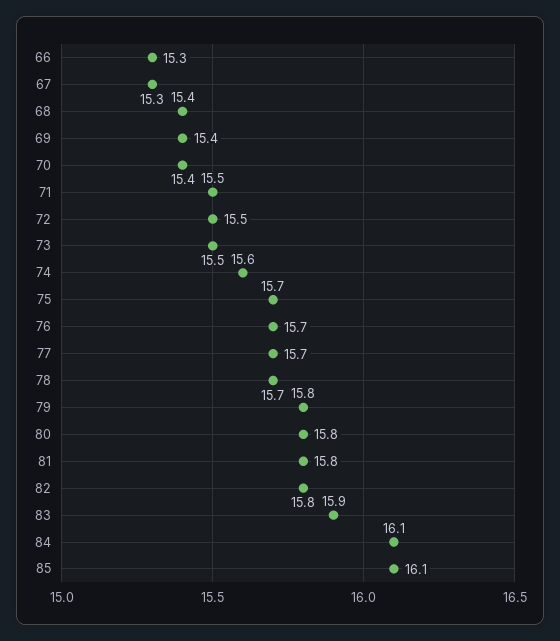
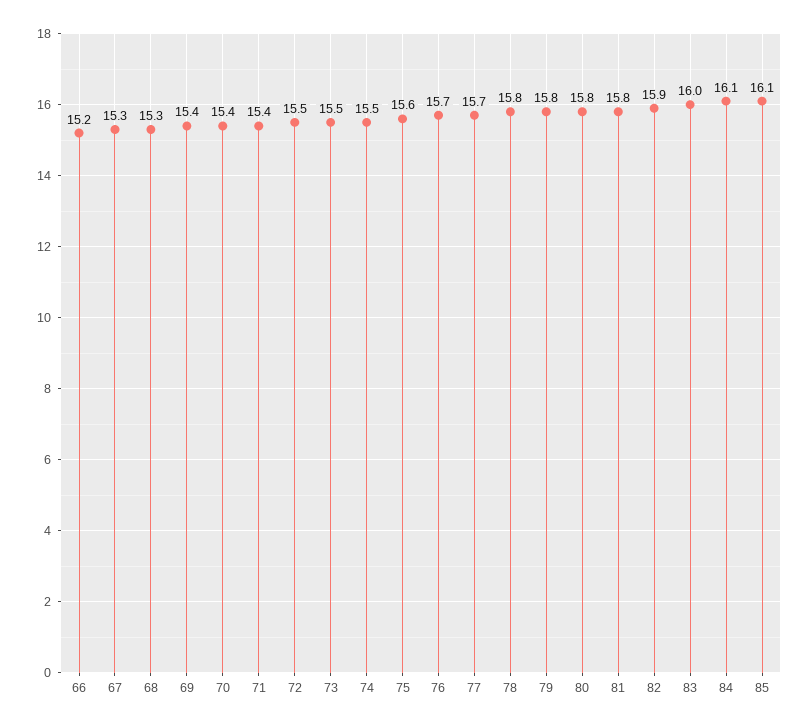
66: 15.3 -> 15.2
68: 15.4 -> 15.3
71: 15.5 -> 15.4
74: 15.6 -> 15.5
75: 15.7 -> 15.6
78: 15.7 -> 15.8
82: 15.8 -> 15.9
83: 15.9 -> 16

